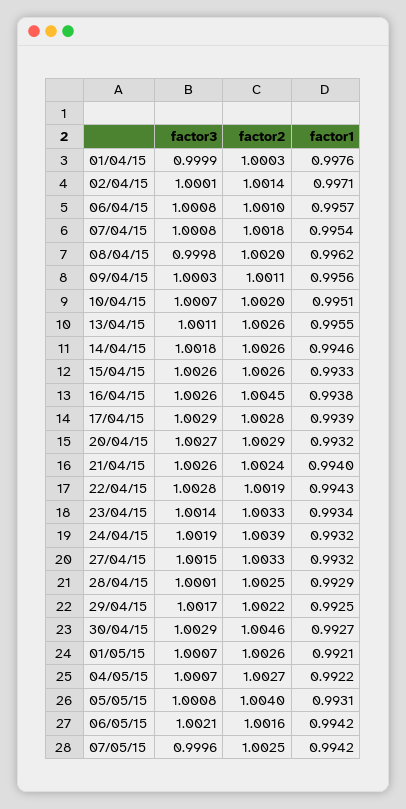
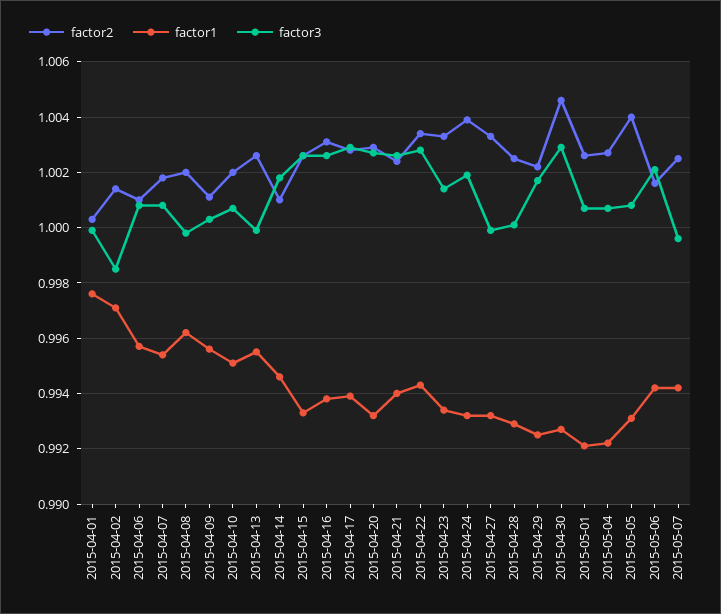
factor3, 02/04/15: 1.0001 -> 0.9985
factor3, 13/04/15: 1.0011 -> 1
factor2, 14/04/15: 1.0026 -> 1.001
factor2, 16/04/15: 1.0045 -> 1.003
factor2, 22/04/15: 1.0019 -> 1.0035
factor3, 27/04/15: 1.0015 -> 1

